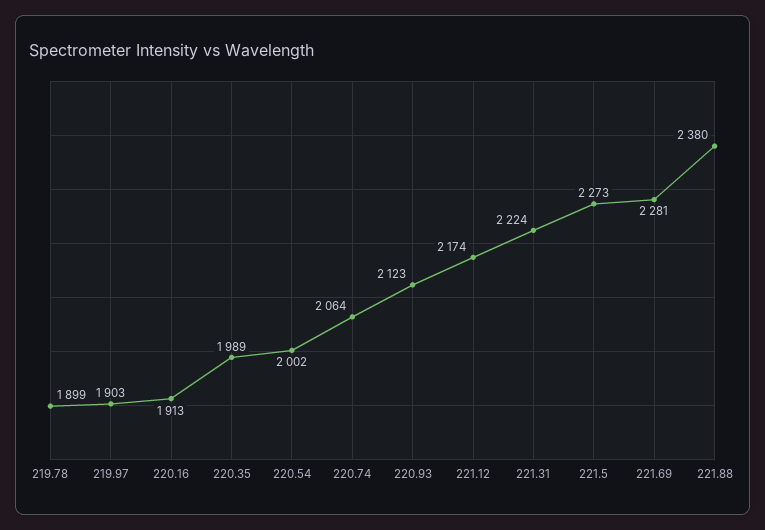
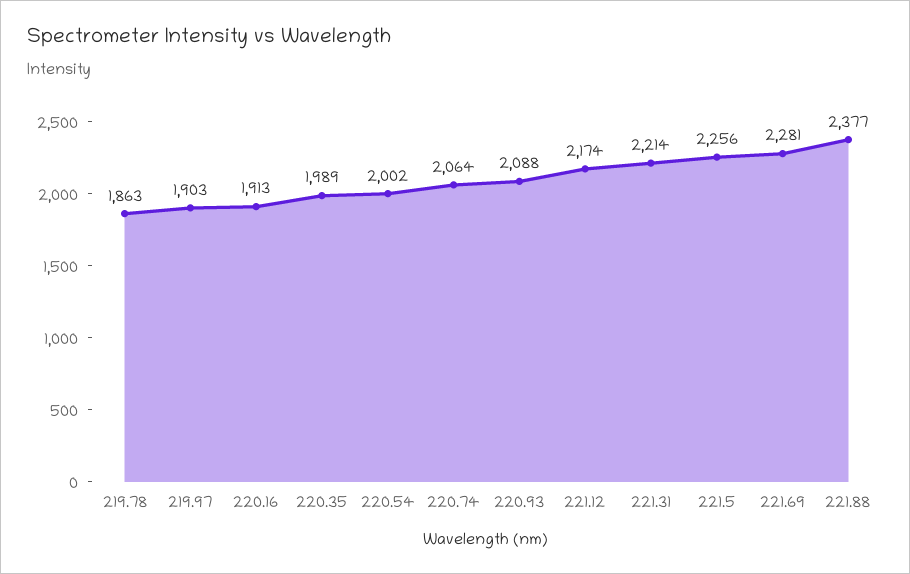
219.78: 1899 -> 1863
220.93: 2123 -> 2088
221.31: 2224 -> 2214
221.5: 2273 -> 2256
221.88: 2380 -> 2377

